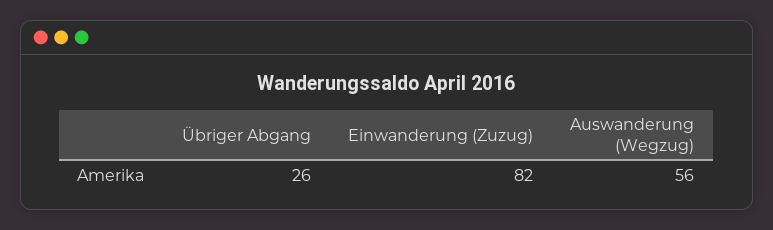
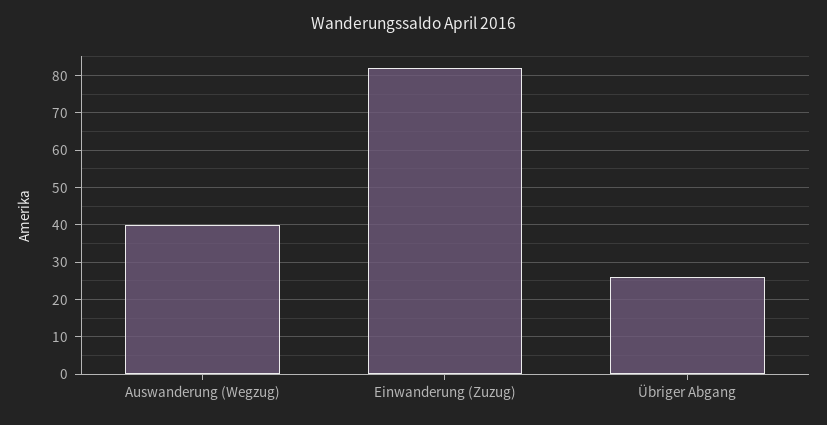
Auswanderung (Wegzug): 56 -> 40

